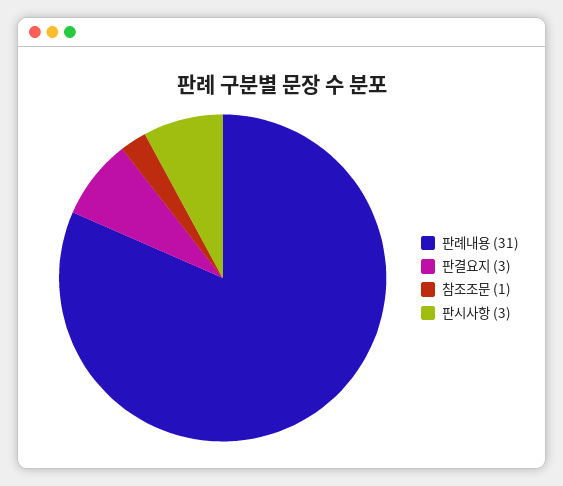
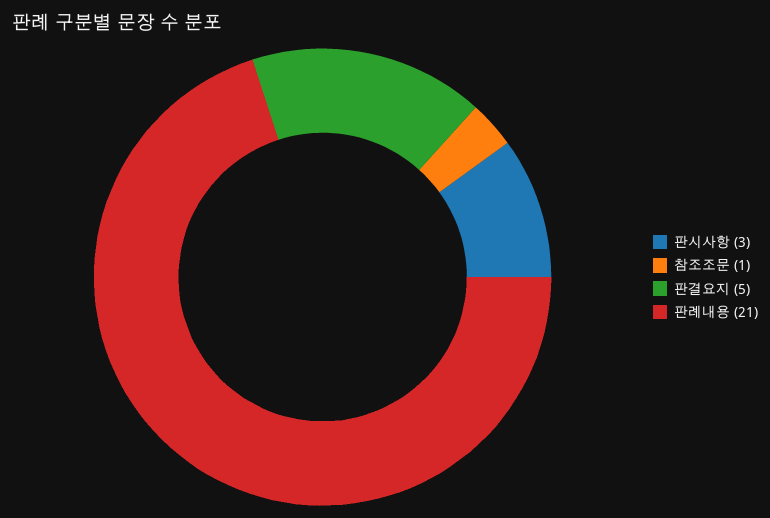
판례내용: 31 -> 21
판결요지: 3 -> 5

